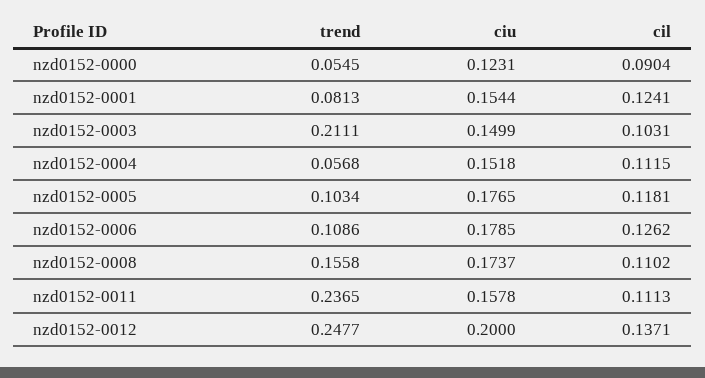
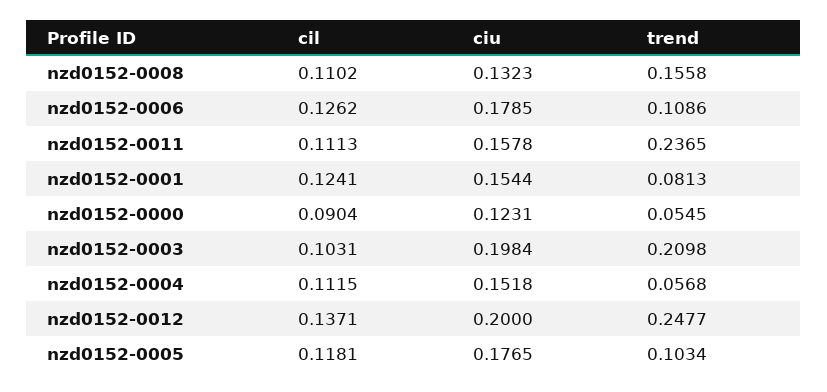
trend, nzd0152-0003: 0.2111 -> 0.2098
ciu, nzd0152-0003: 0.1499 -> 0.1984
ciu, nzd0152-0008: 0.1737 -> 0.1323

